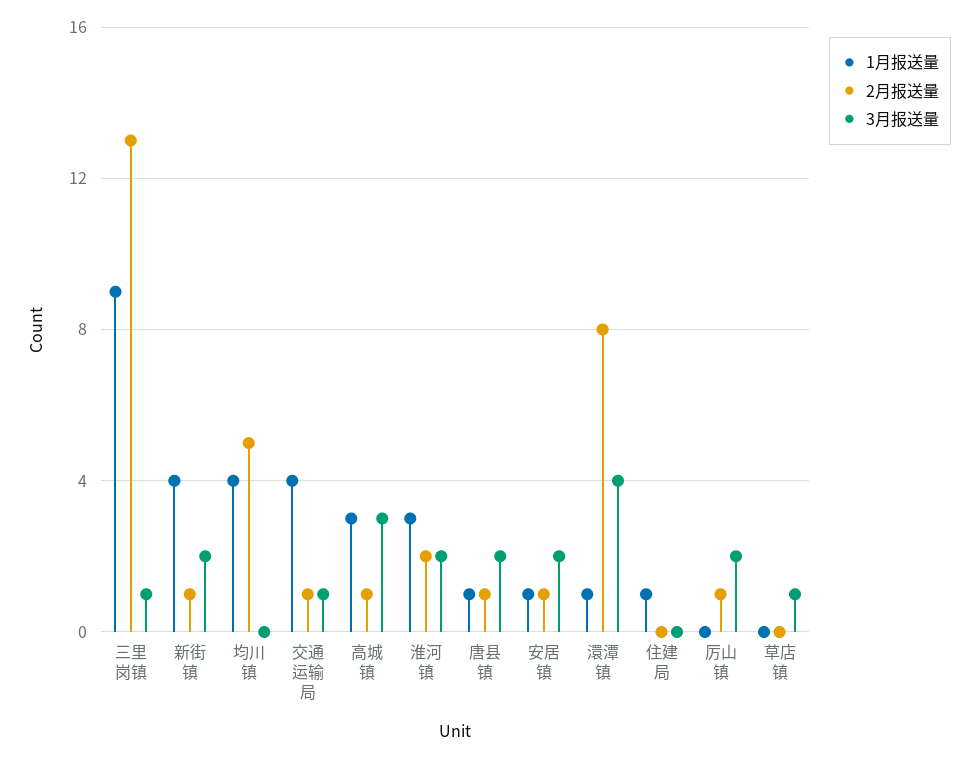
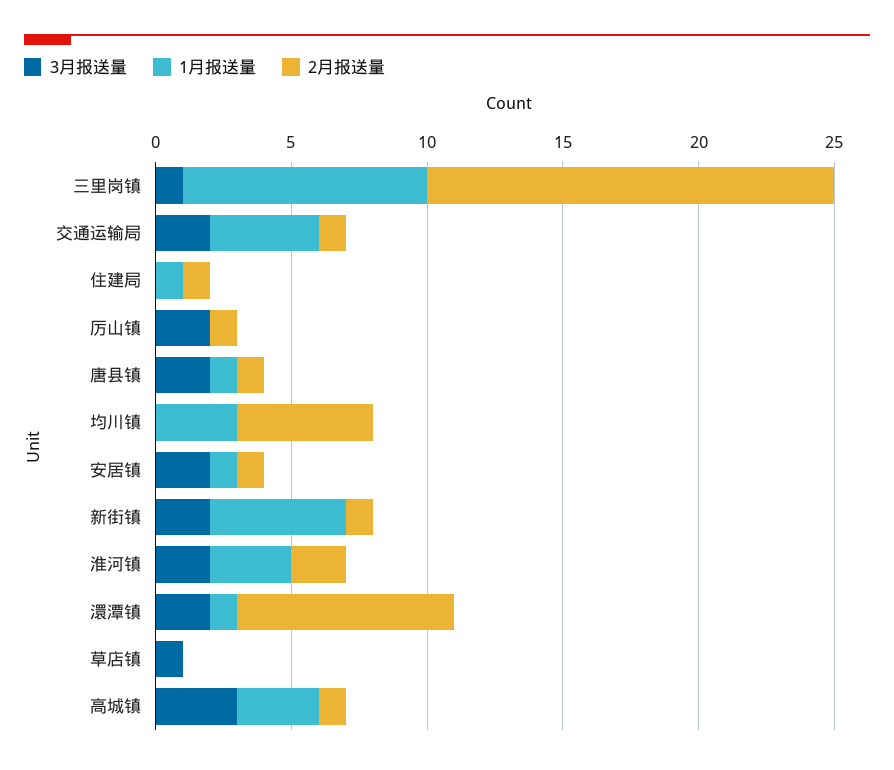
2月报送量, 三里岗镇: 13 -> 15
1月报送量, 新街镇: 4 -> 5
1月报送量, 均川镇: 4 -> 3
3月报送量, 交通运输局: 1 -> 2
3月报送量, 澴潭镇: 4 -> 2
2月报送量, 住建局: 0 -> 1

